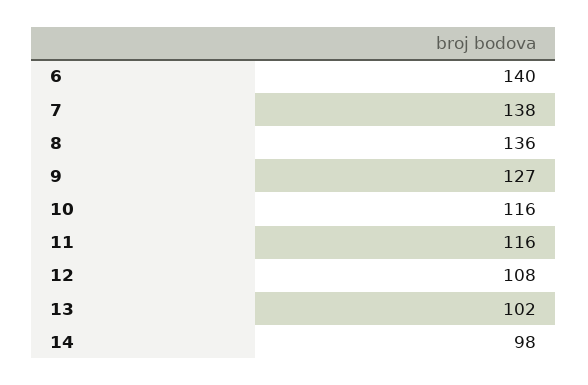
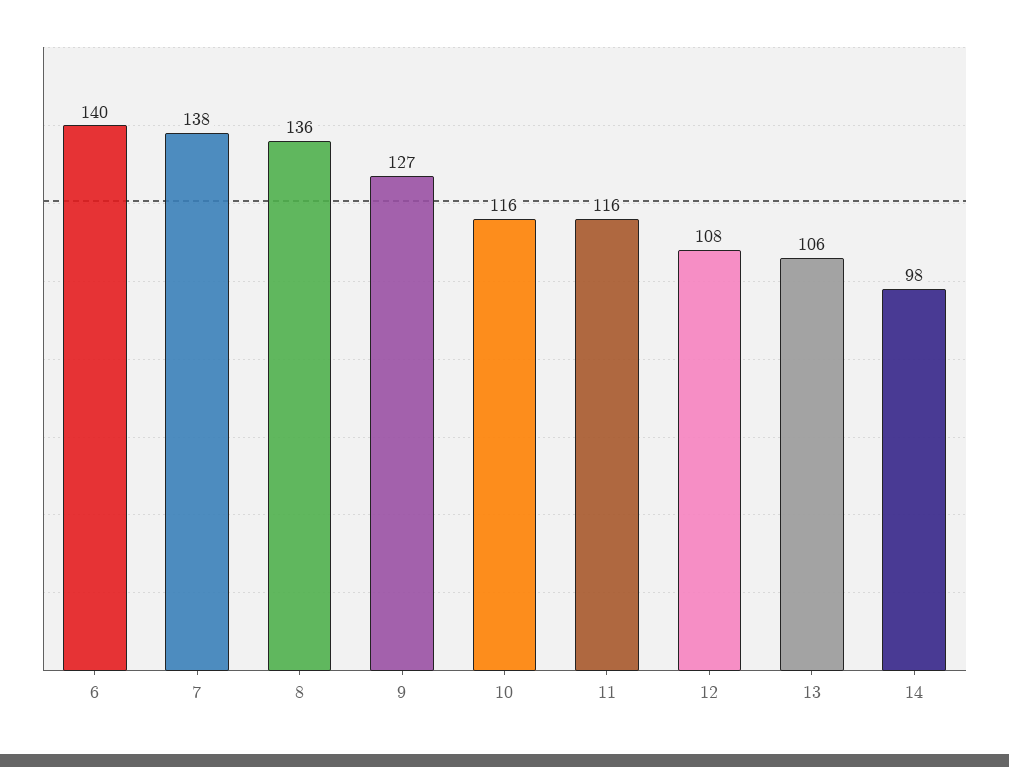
13: 102 -> 106

